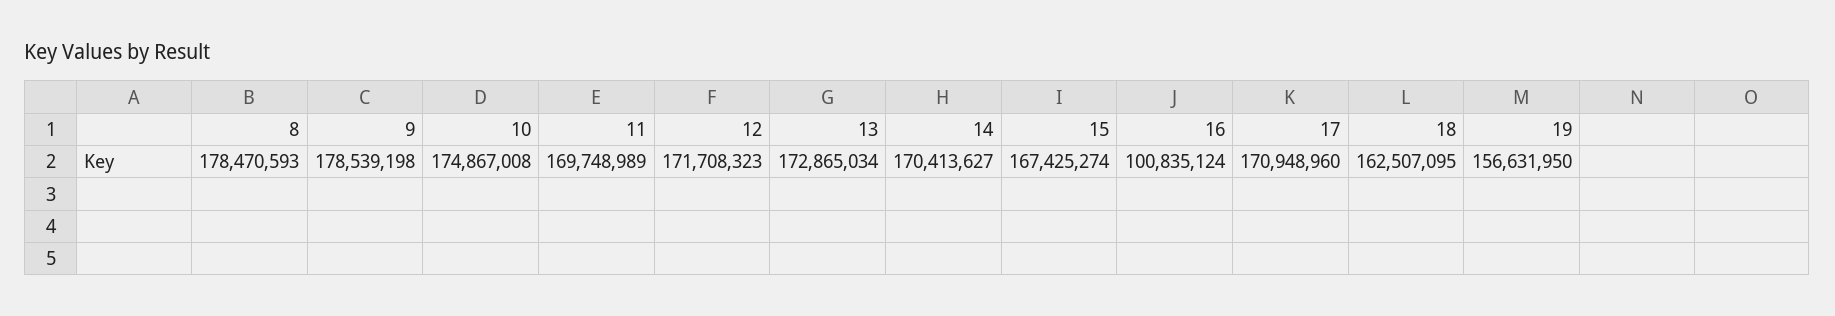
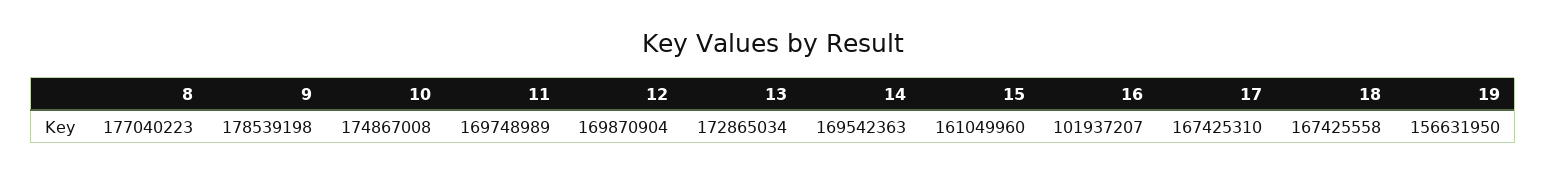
8: 178470593 -> 177040223
12: 171708323 -> 169870904
14: 170413627 -> 169542363
15: 167425274 -> 161049960
16: 100835124 -> 101937207
17: 170948960 -> 167425310
18: 162507095 -> 167425558

